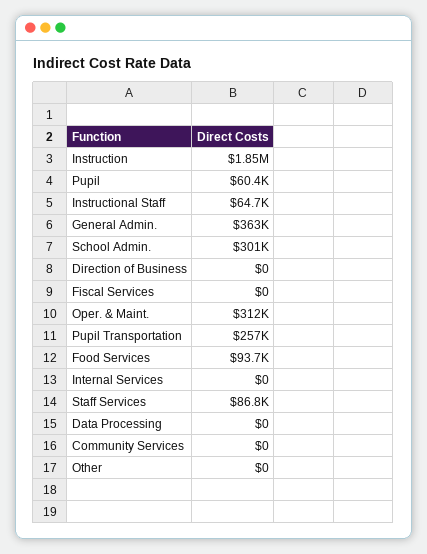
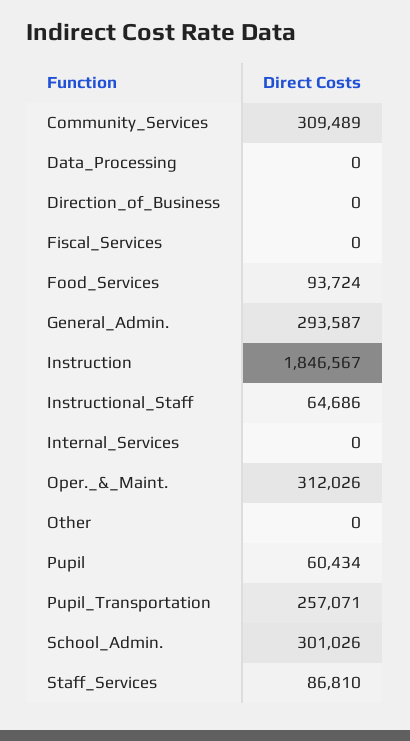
General Admin.: 363000 -> 293587
Community Services: 0 -> 309489

